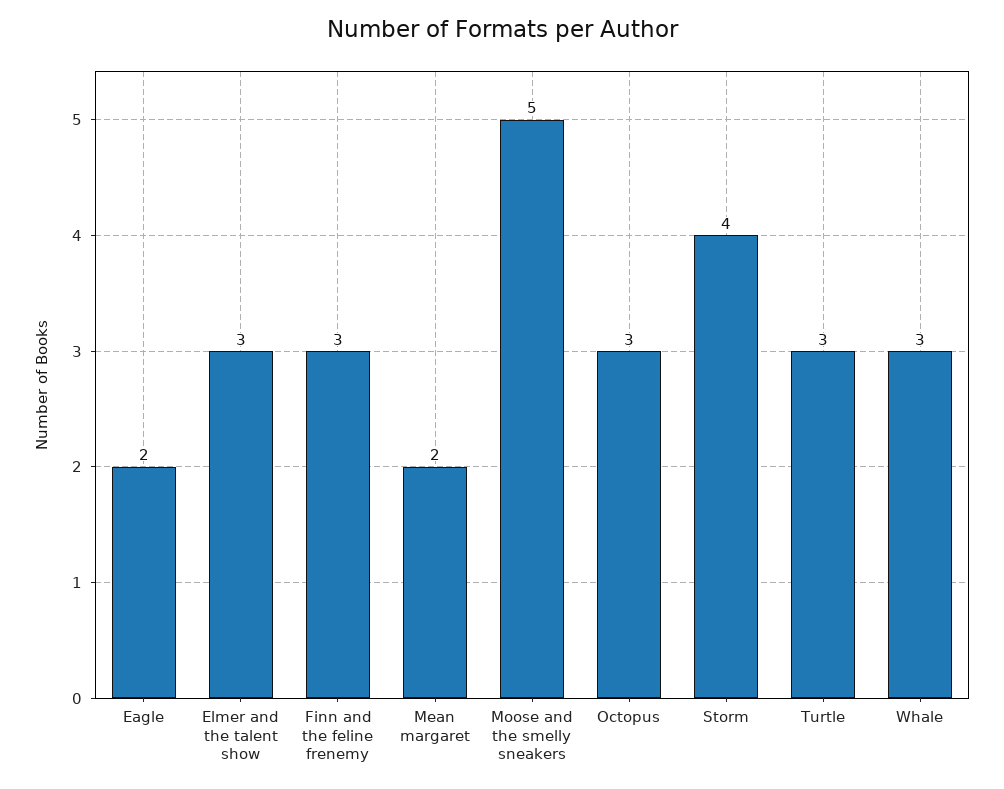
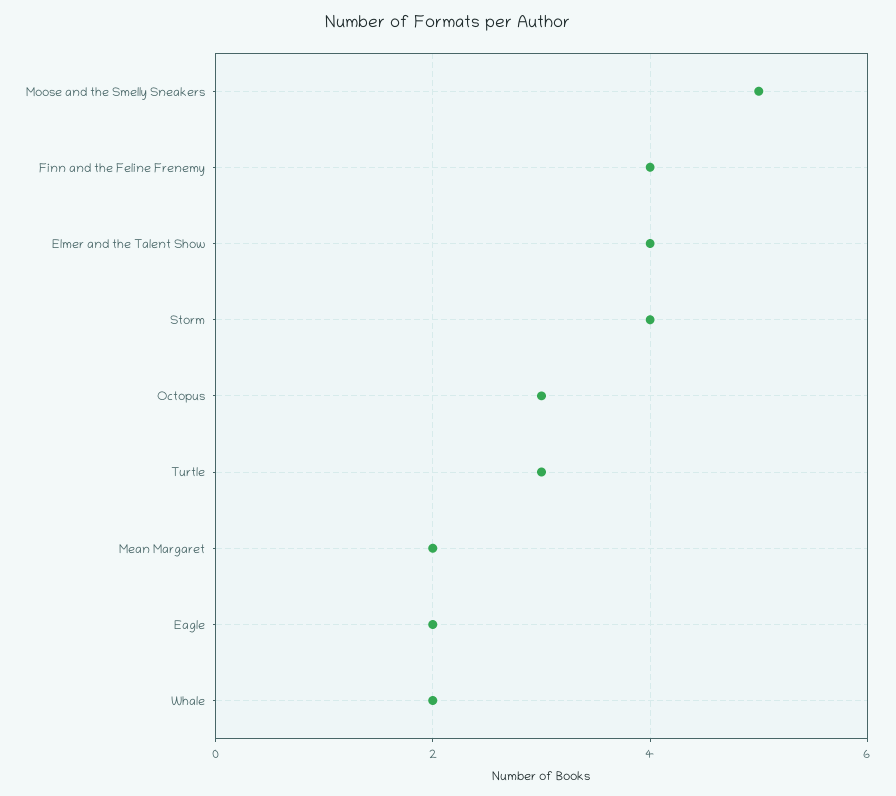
Elmer and the talent show: 3 -> 4
Finn and the feline frenemy: 3 -> 4
Whale: 3 -> 2

